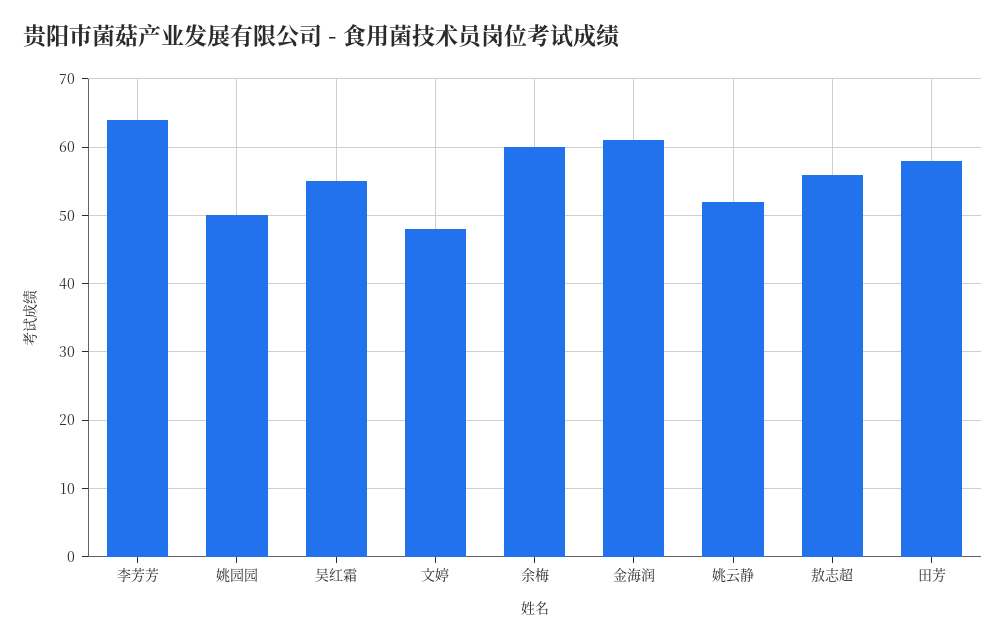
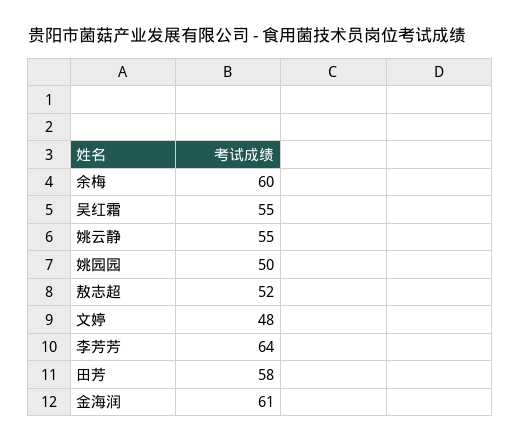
姚云静: 52 -> 55
敖志超: 56 -> 52

